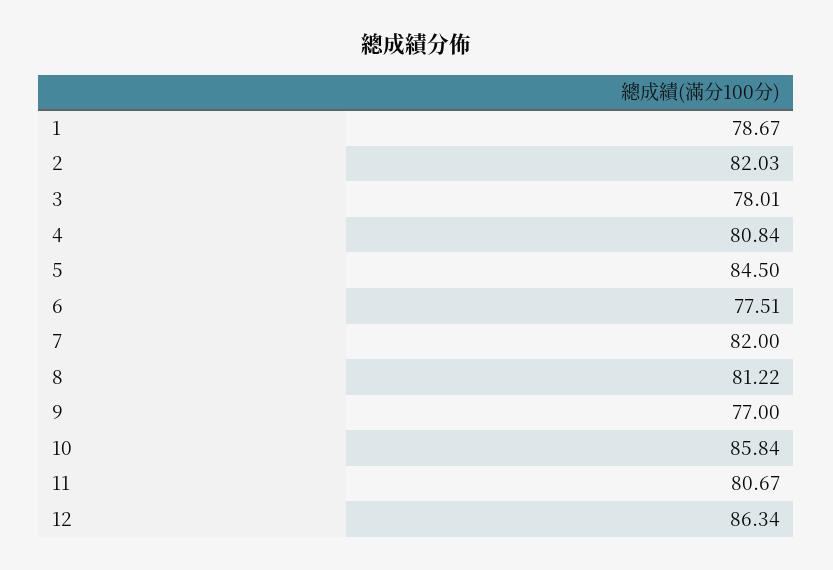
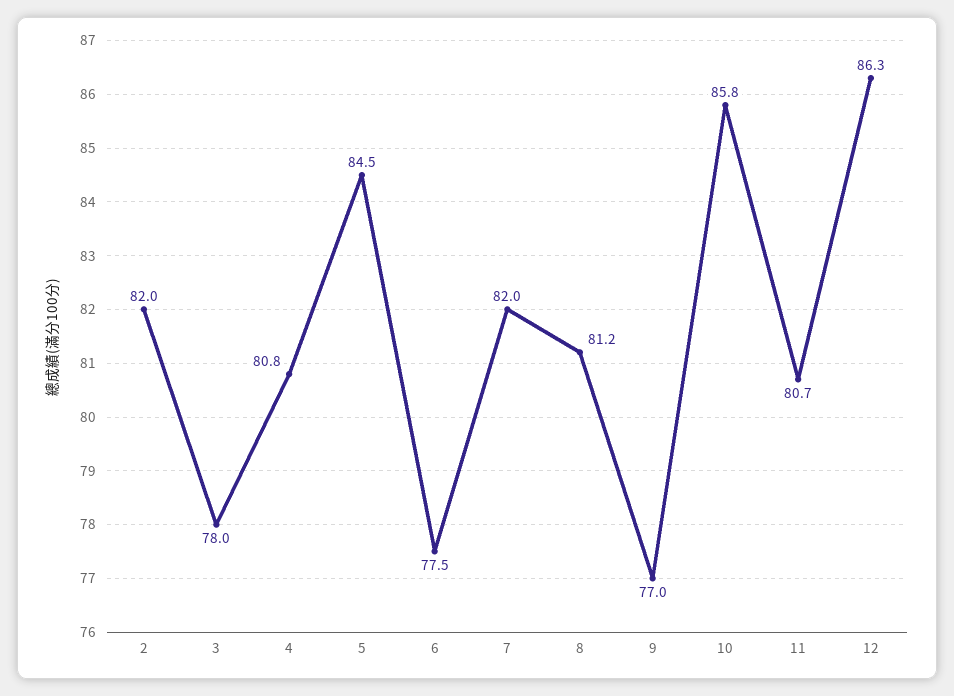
1: 78.67 -> none

